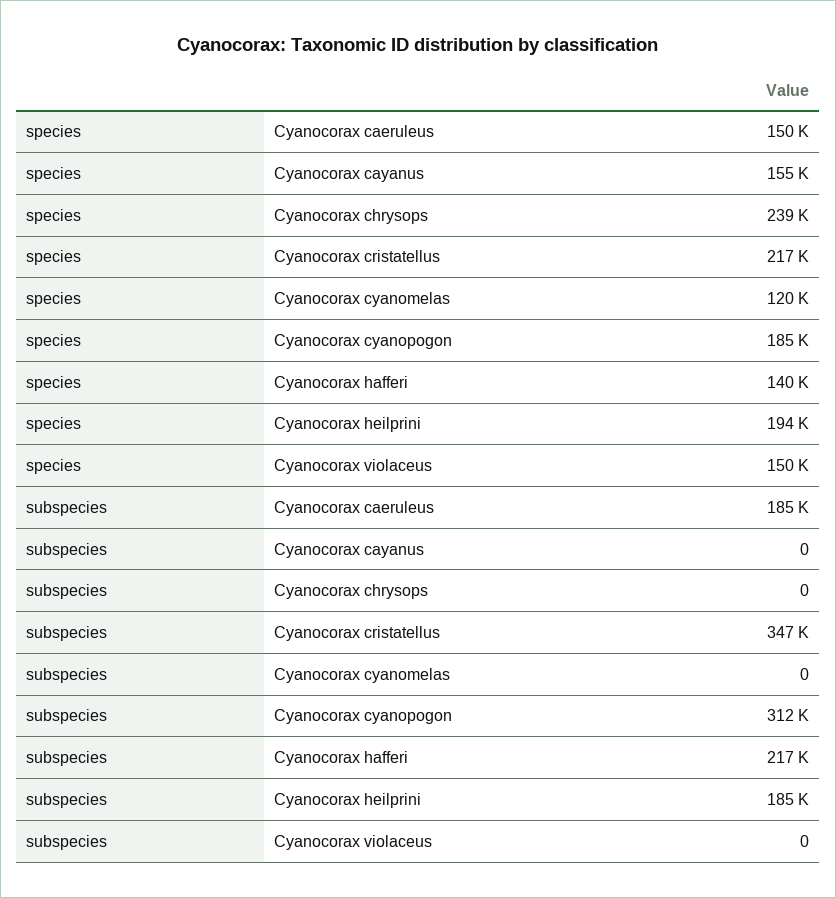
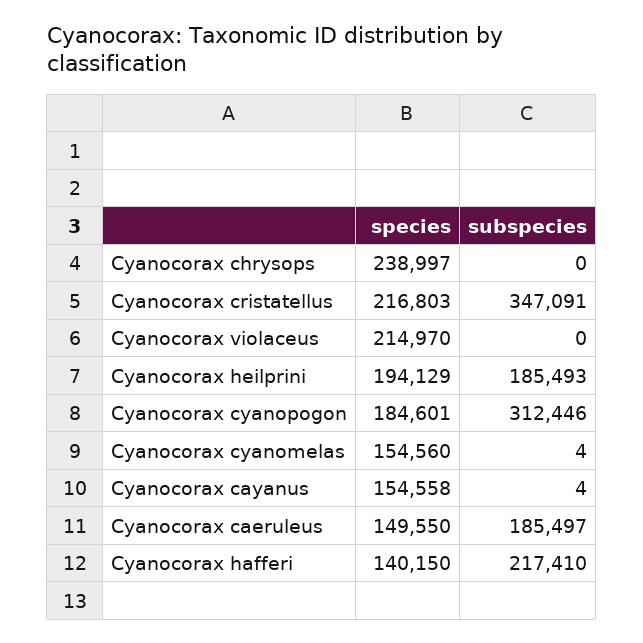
species, Cyanocorax cyanomelas: 120000 -> 154560
species, Cyanocorax violaceus: 150000 -> 214970
subspecies, Cyanocorax cayanus: 0 -> 4
subspecies, Cyanocorax cyanomelas: 0 -> 4

